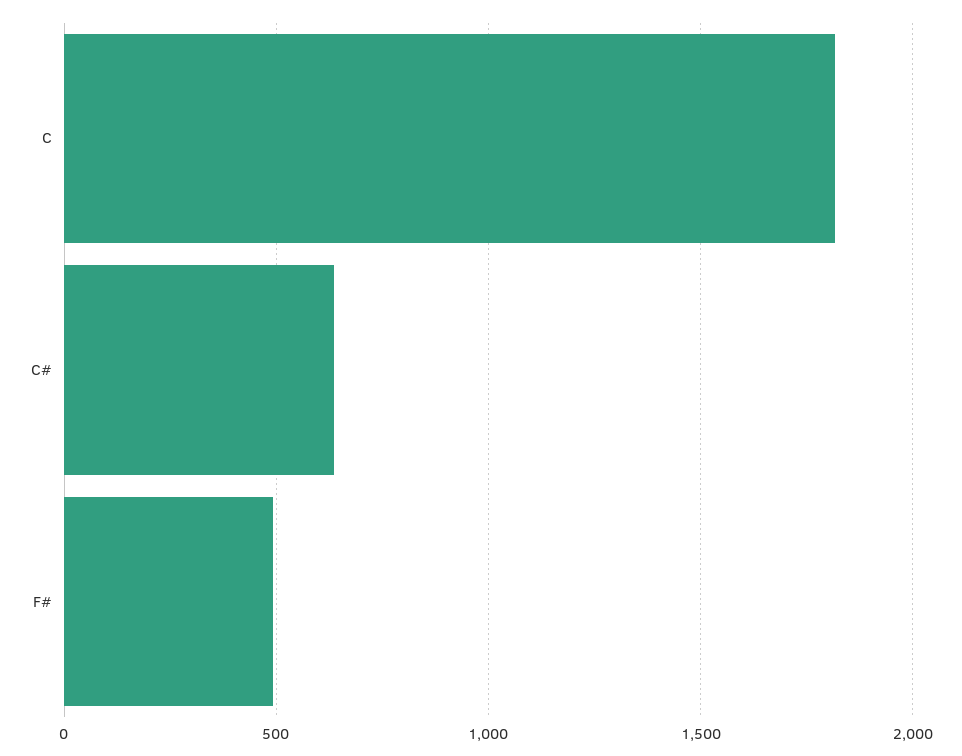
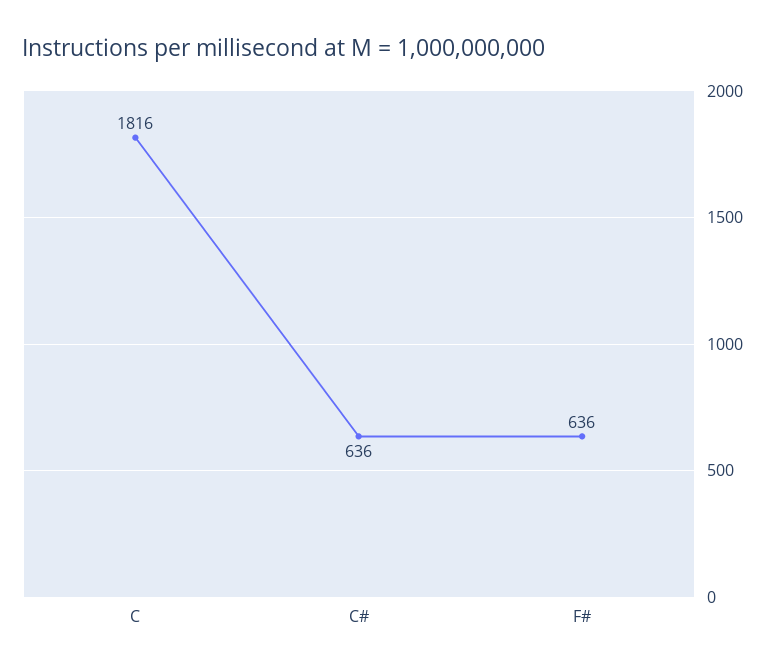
F#: 500 -> 636

